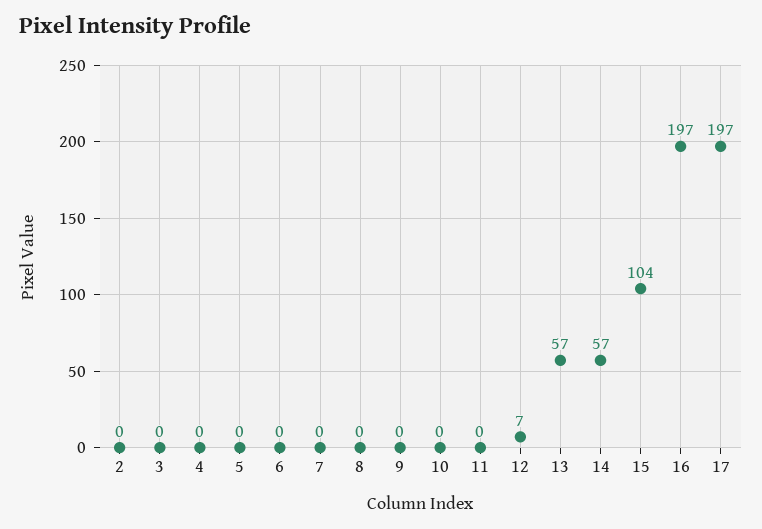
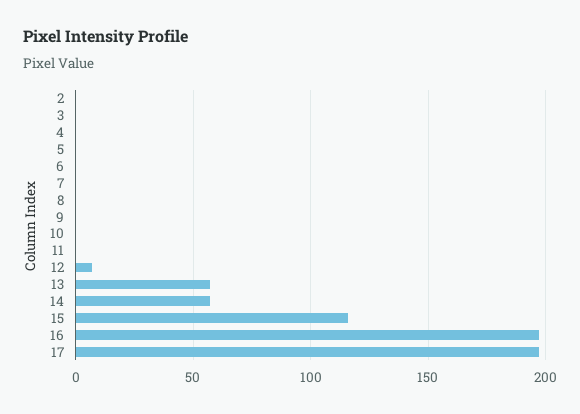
15: 104 -> 115

